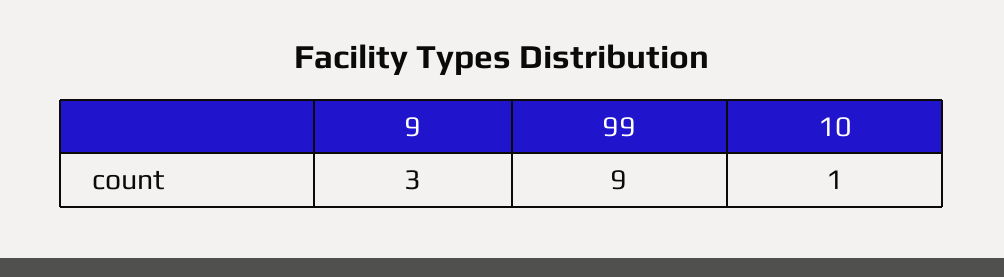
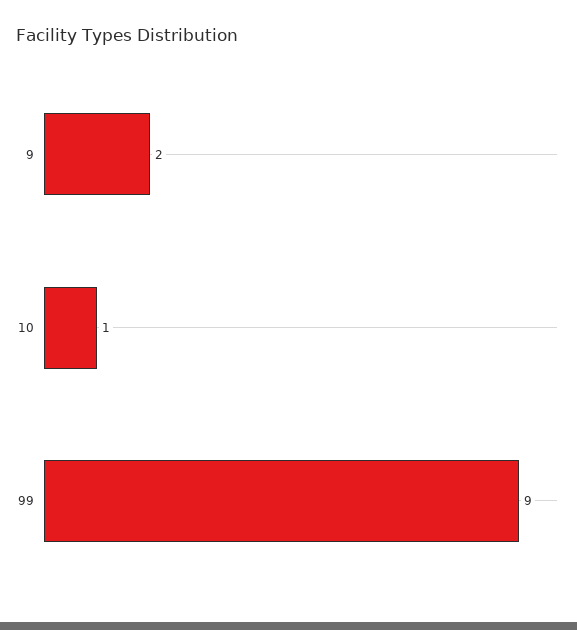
9: 3 -> 2

